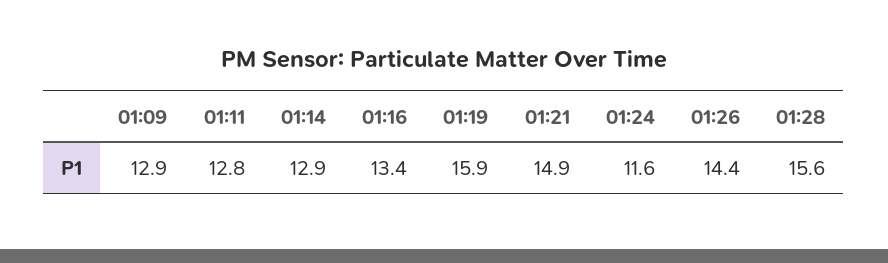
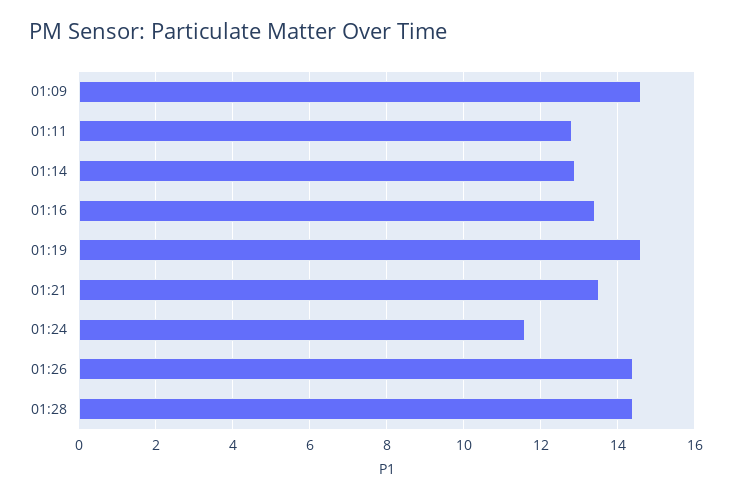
01:09: 12.9 -> 14.5
01:19: 15.9 -> 14.5
01:21: 14.9 -> 13.5
01:28: 15.6 -> 14.5

